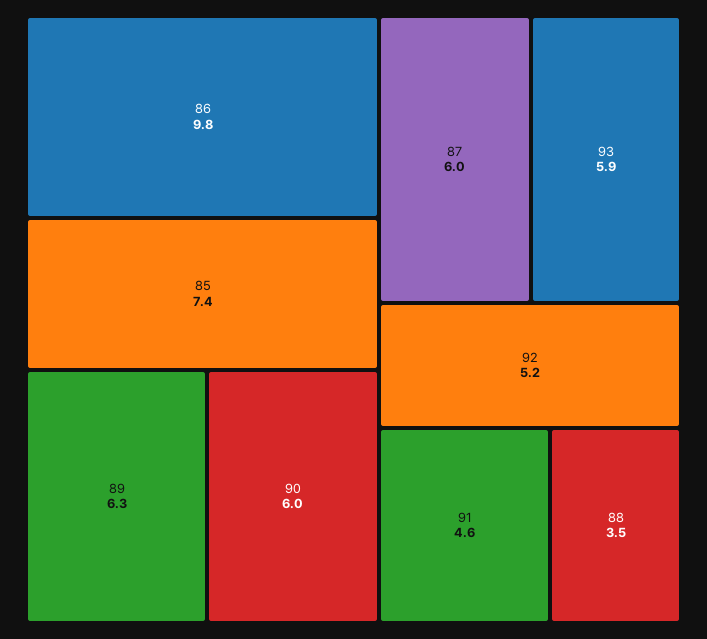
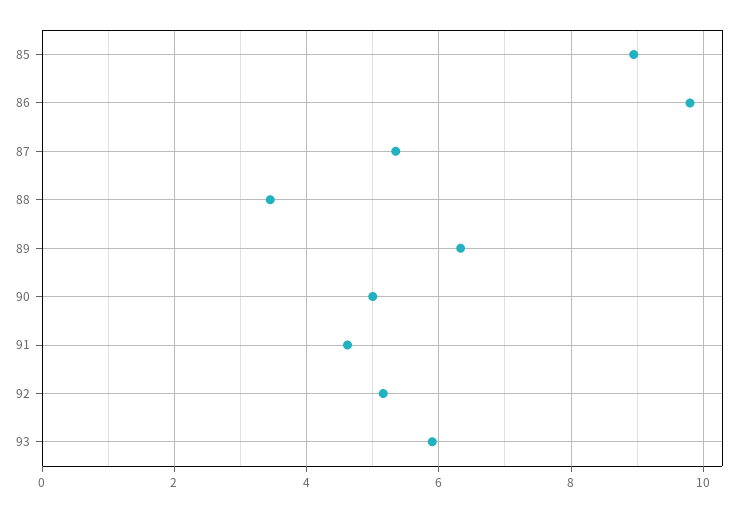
85: 7.4 -> 9
90: 6 -> 5
87: 6 -> 5.4

